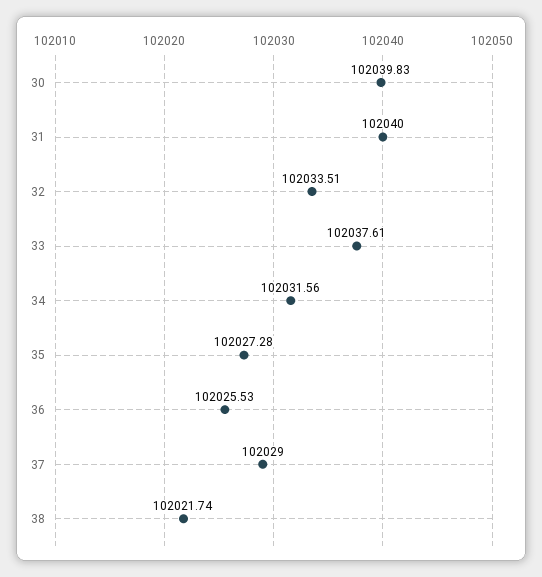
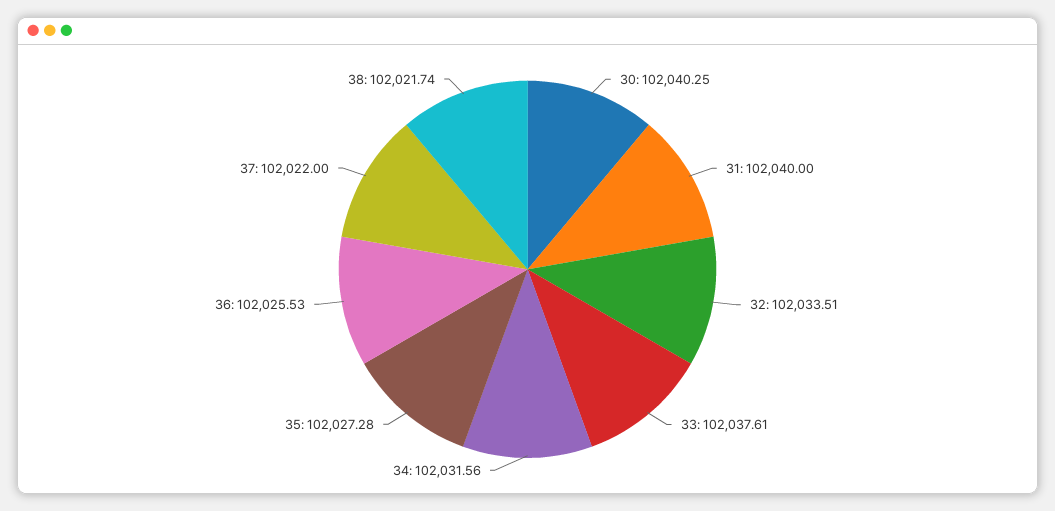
30: 102039.83 -> 102040.25
37: 102029 -> 102022

